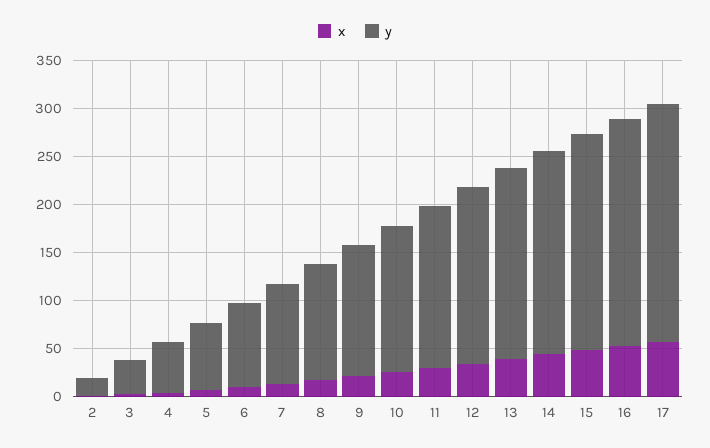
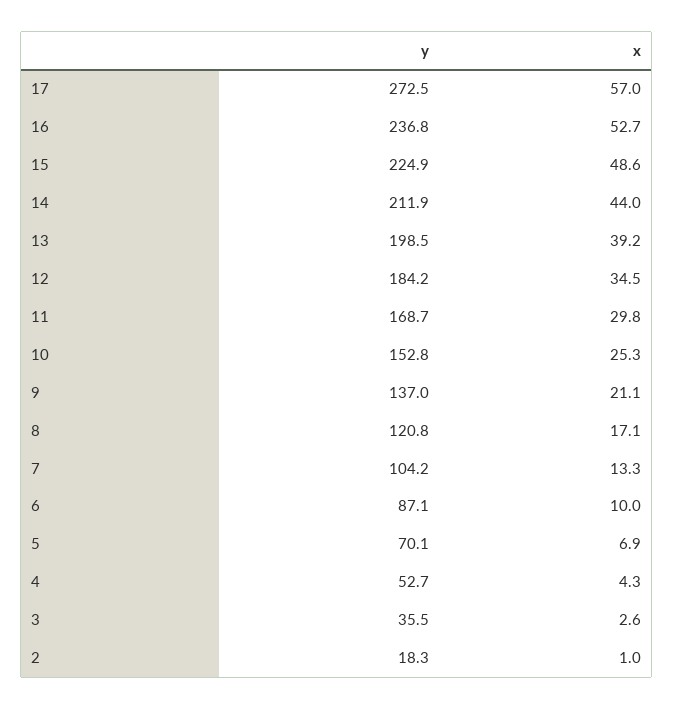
y, 17: 250 -> 272.5

